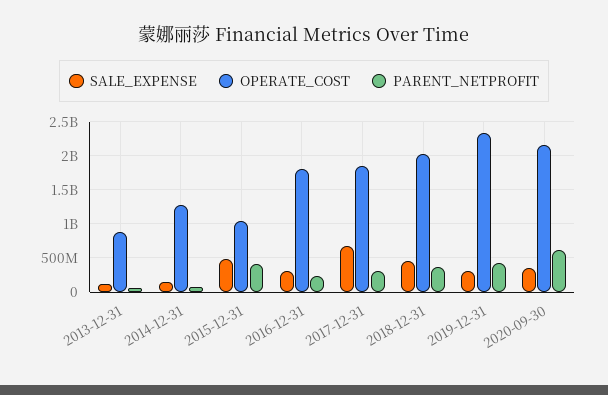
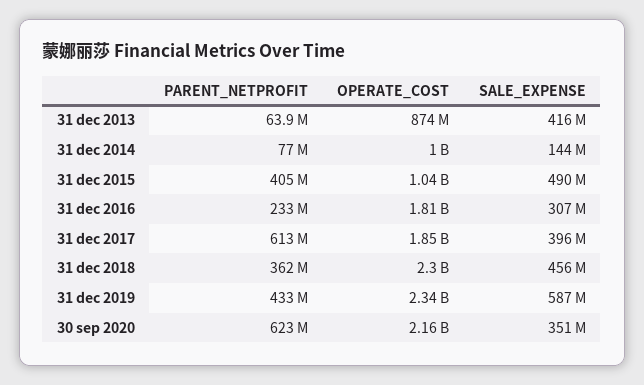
SALE_EXPENSE, 2013-12-31: 100000000 -> 416000000
OPERATE_COST, 2014-12-31: 1300000000 -> 1000000000
SALE_EXPENSE, 2017-12-31: 700000000 -> 396000000
PARENT_NETPROFIT, 2017-12-31: 300000000 -> 613000000
OPERATE_COST, 2018-12-31: 2000000000 -> 2300000000
SALE_EXPENSE, 2019-12-31: 300000000 -> 587000000

